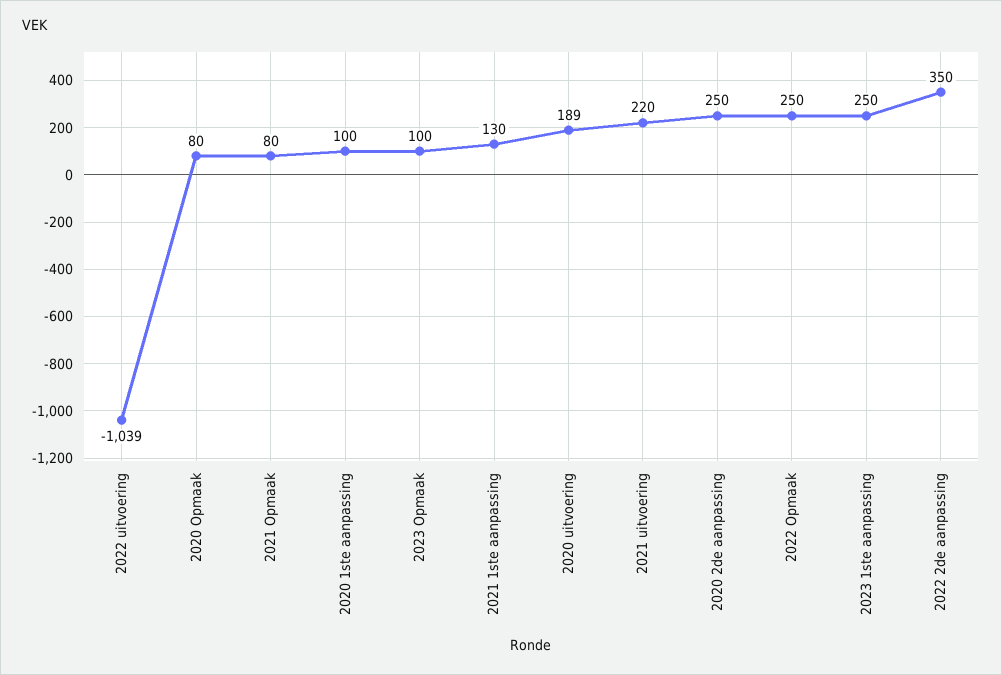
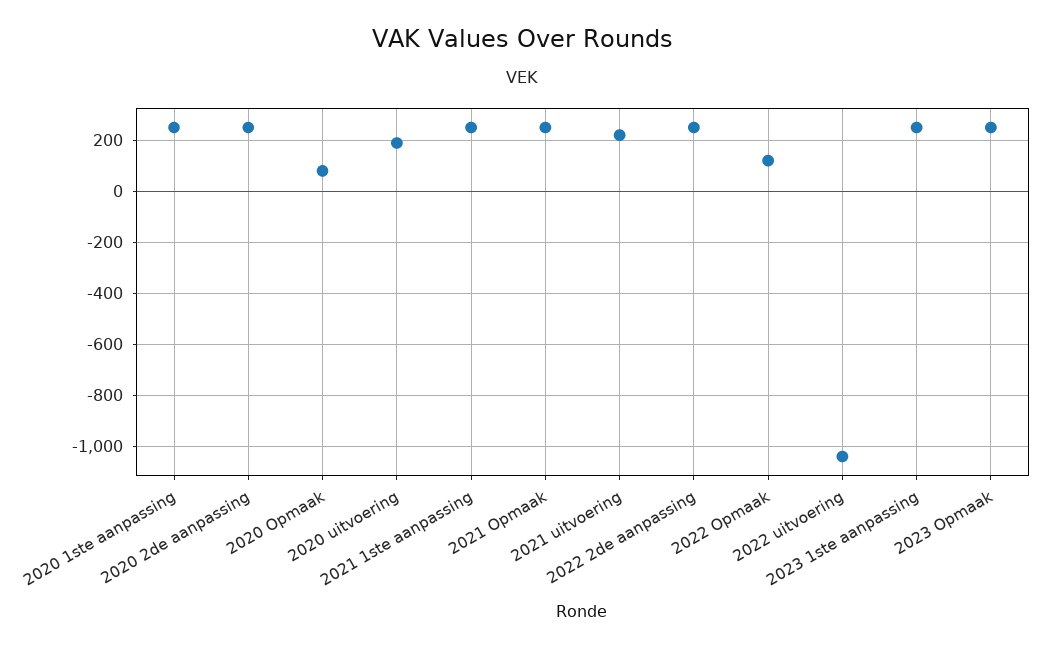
2021 Opmaak: 80 -> 250
2020 1ste aanpassing: 100 -> 250
2023 Opmaak: 100 -> 250
2021 1ste aanpassing: 130 -> 250
2022 Opmaak: 250 -> 125
2022 2de aanpassing: 350 -> 250

